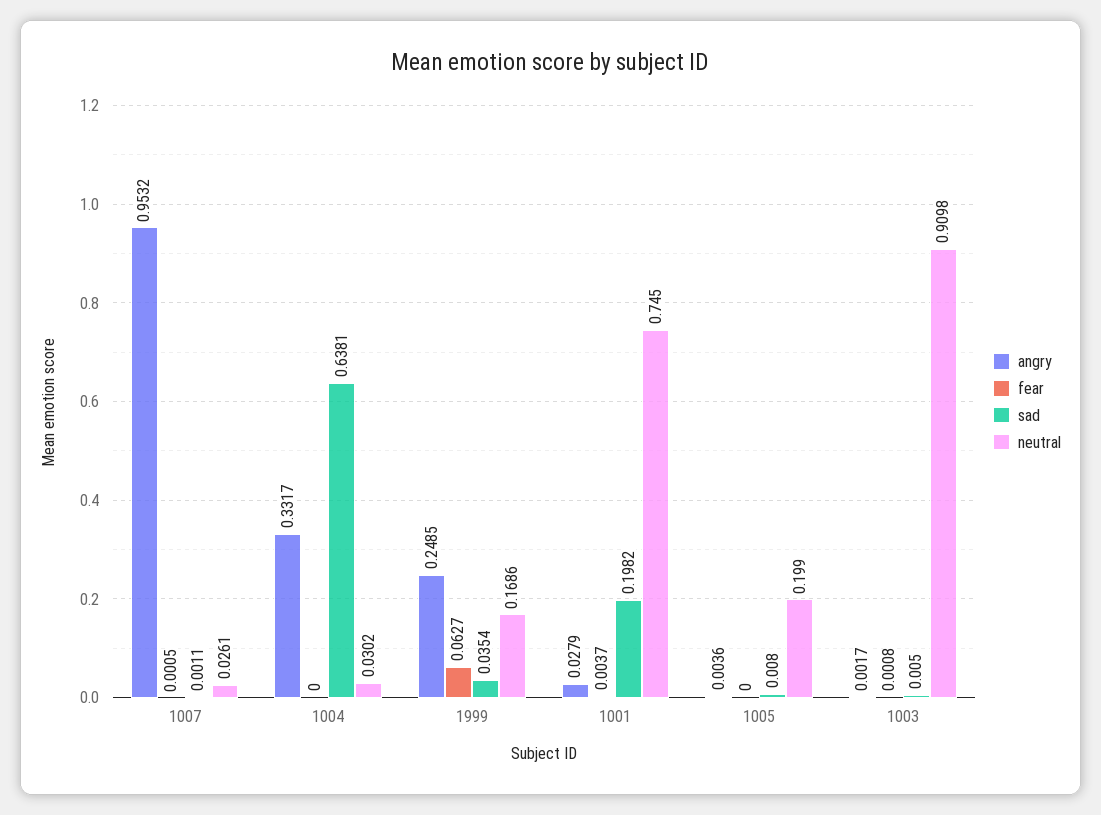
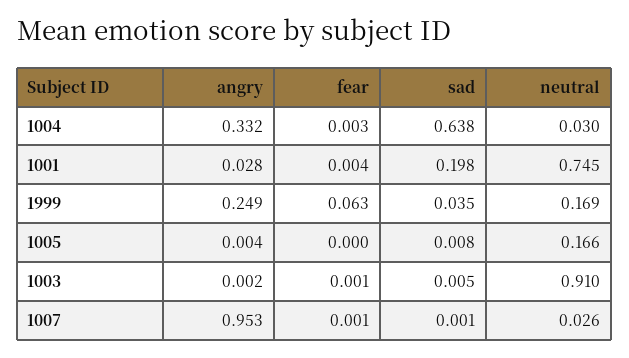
fear, 1004: 0 -> 0.003
neutral, 1005: 0.199 -> 0.166

